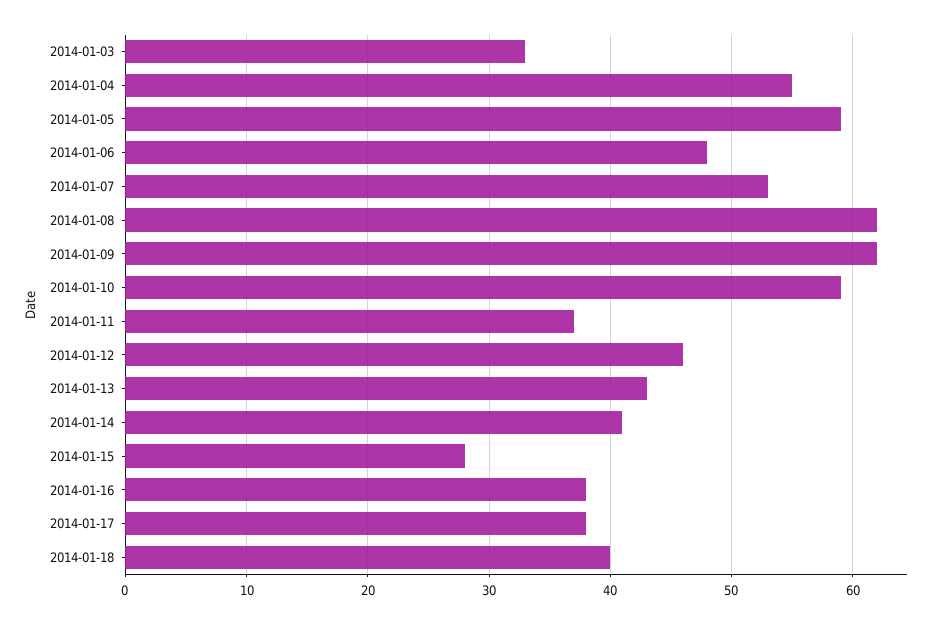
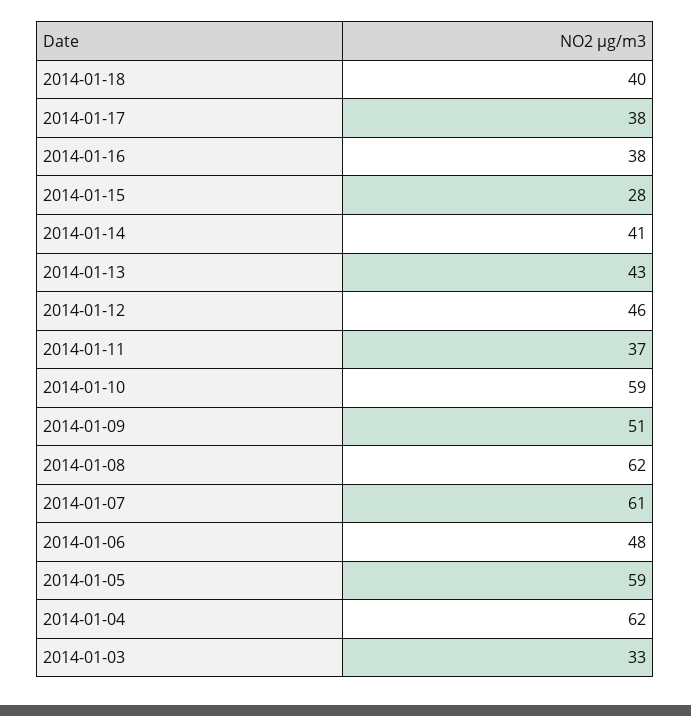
2014-01-04: 55 -> 62
2014-01-07: 53 -> 61
2014-01-09: 62 -> 51

